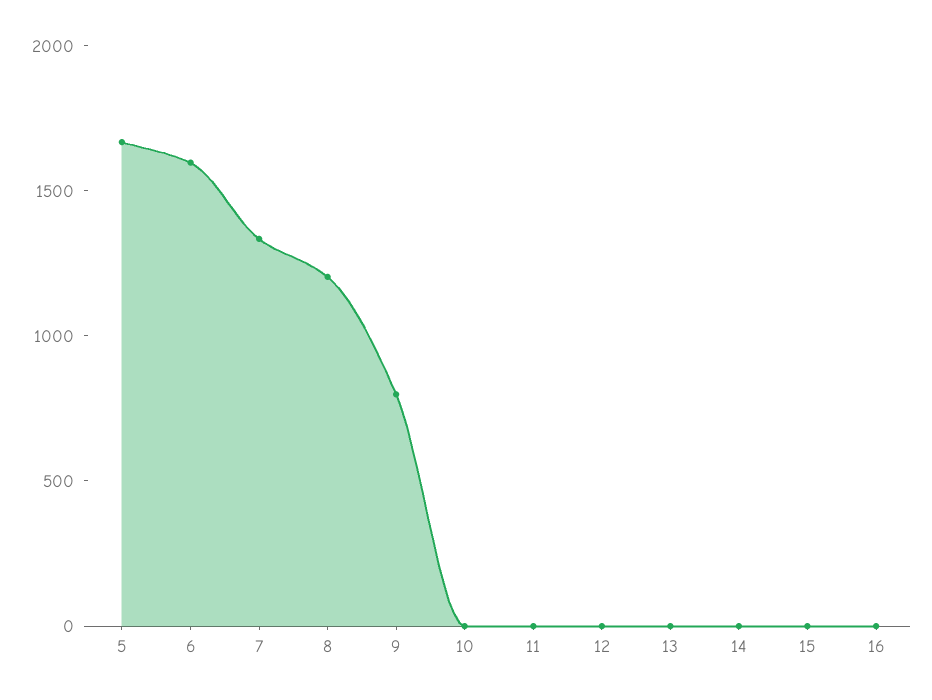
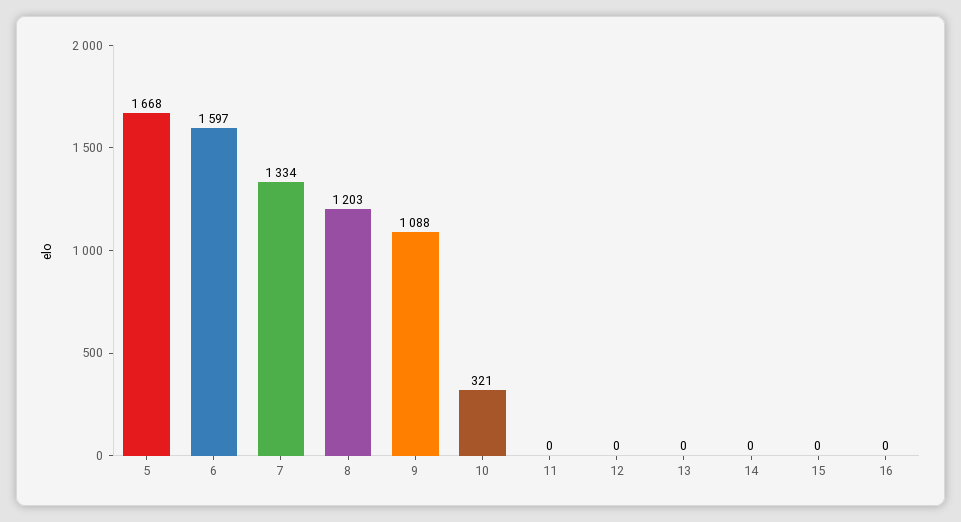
9: 800 -> 1088
10: 0 -> 321

